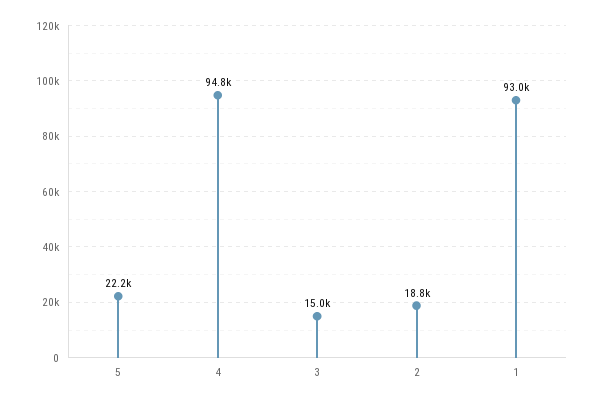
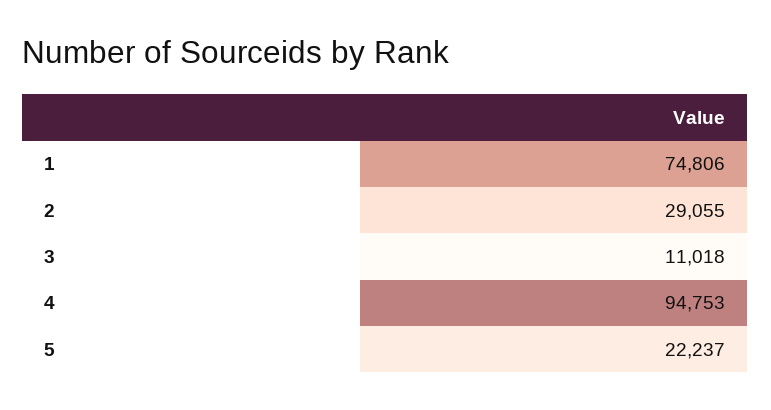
3: 15000 -> 11018
2: 18800 -> 29055
1: 93000 -> 74806

